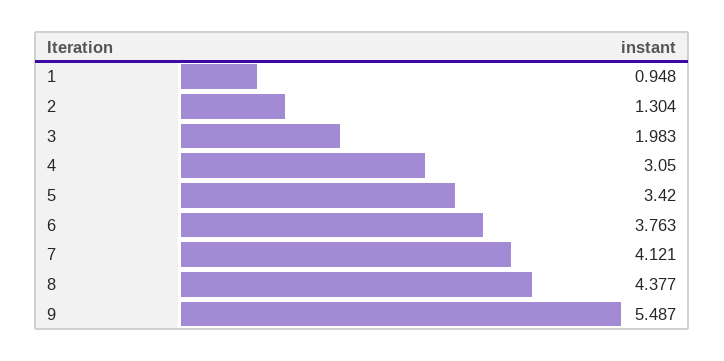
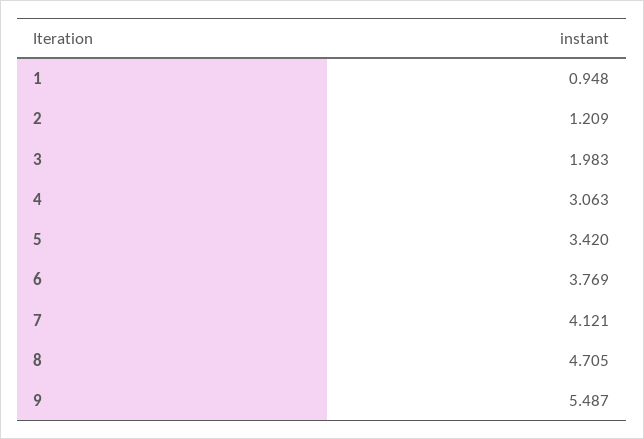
2: 1.304 -> 1.209
4: 3.05 -> 3.063
6: 3.763 -> 3.769
8: 4.377 -> 4.705

